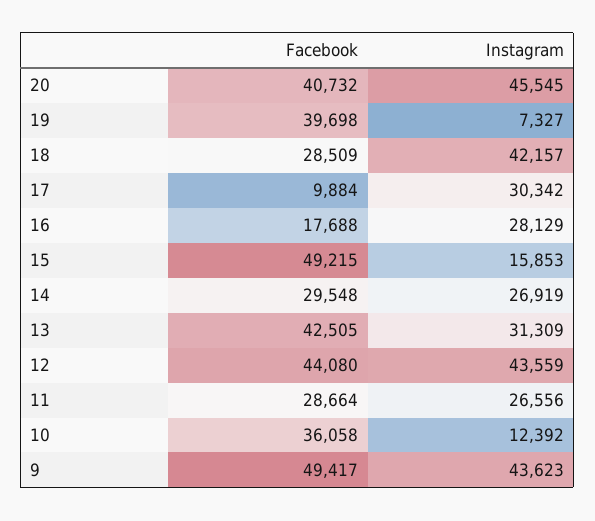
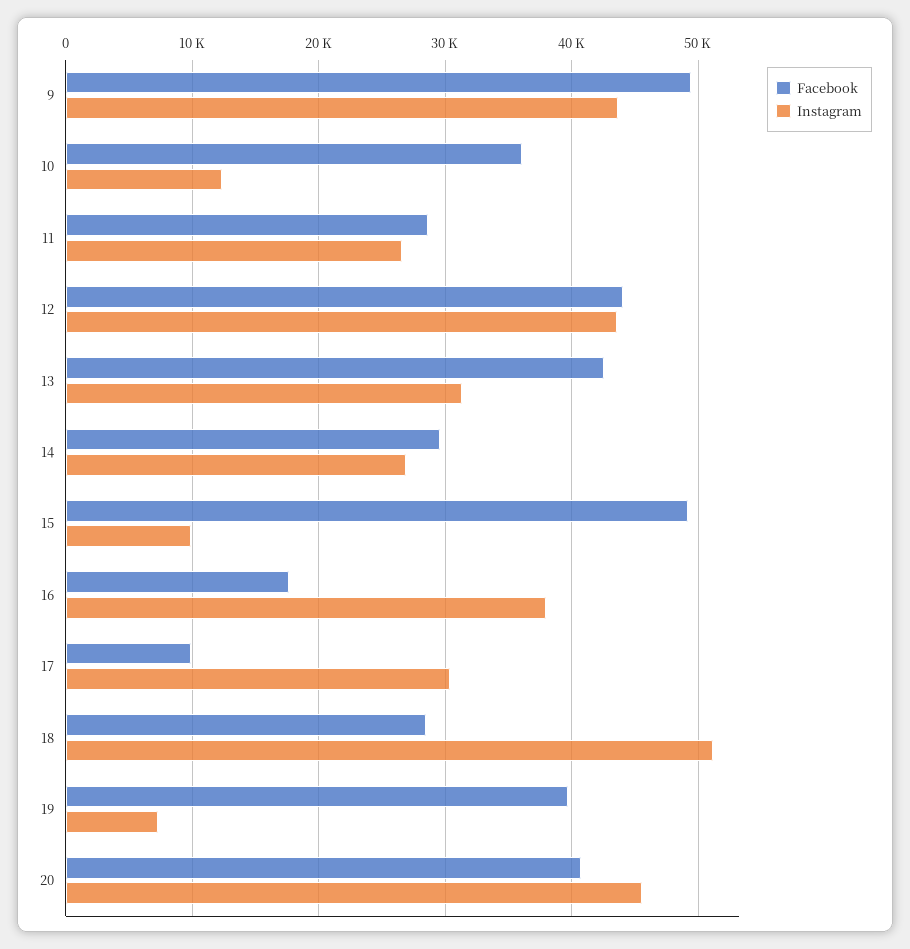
Instagram, 18: 42157 -> 51000
Instagram, 16: 28129 -> 38000
Instagram, 15: 15853 -> 10000

